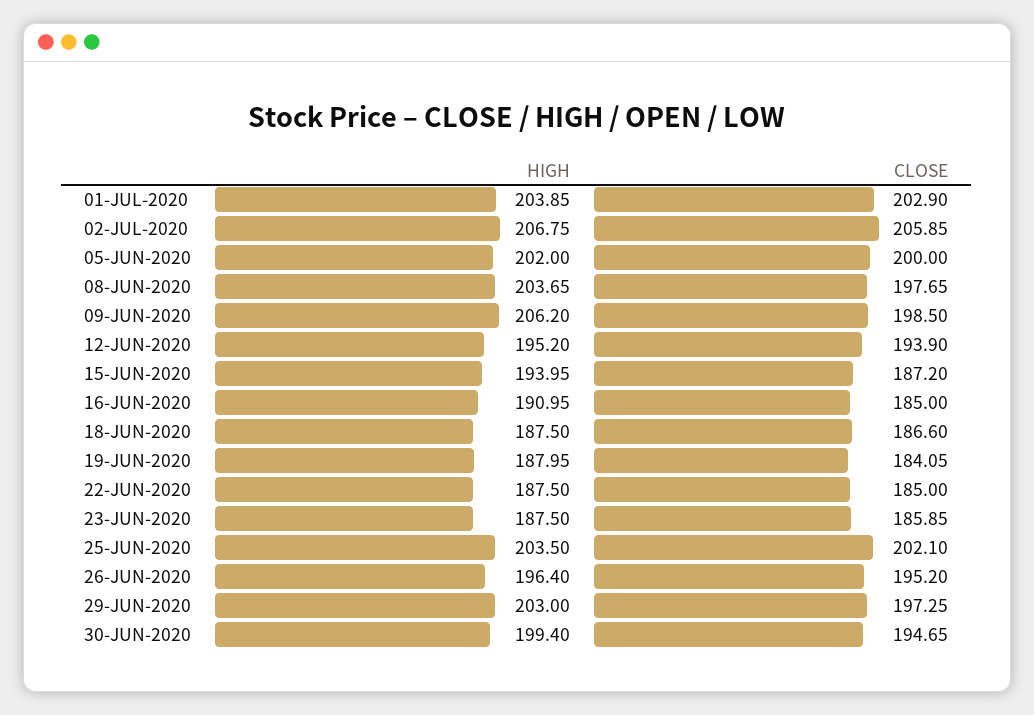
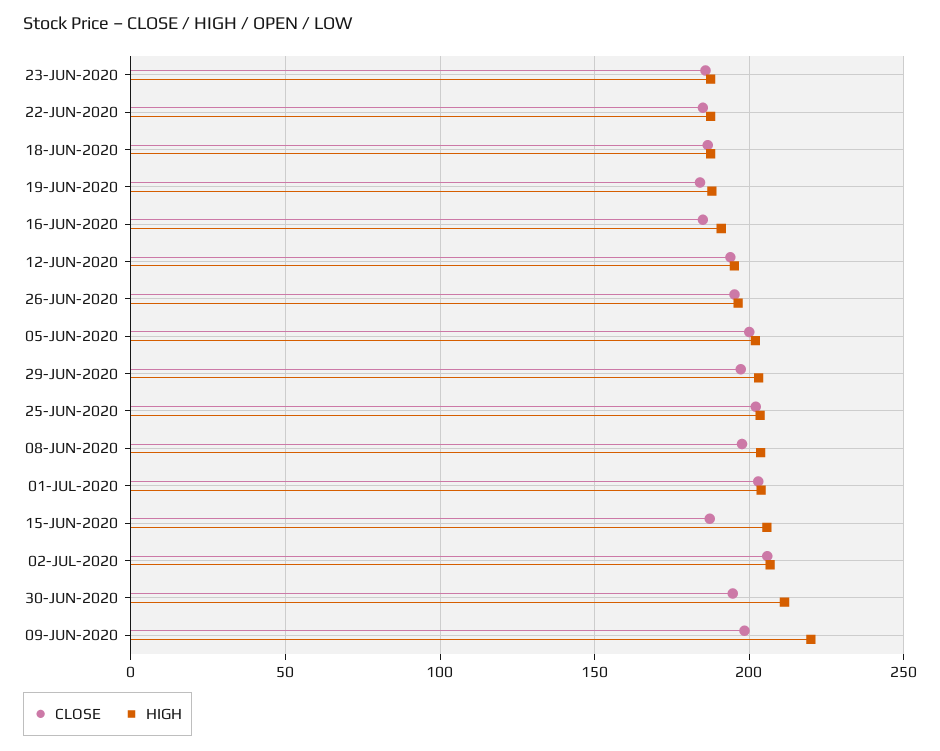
HIGH, 09-JUN-2020: 206.2 -> 220
HIGH, 15-JUN-2020: 193.95 -> 205
HIGH, 30-JUN-2020: 199.4 -> 210

